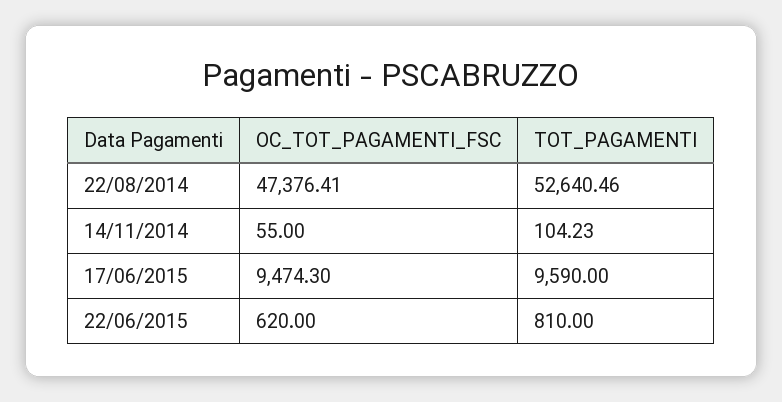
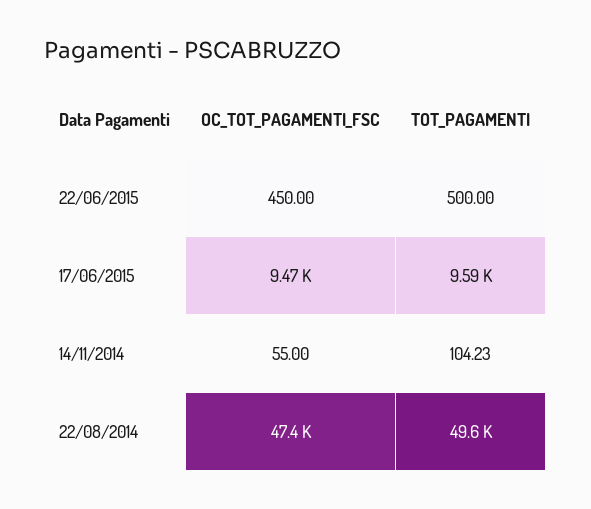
TOT_PAGAMENTI, 22/08/2014: 52640.46 -> 49600
OC_TOT_PAGAMENTI_FSC, 22/06/2015: 620 -> 450
TOT_PAGAMENTI, 22/06/2015: 810 -> 500

